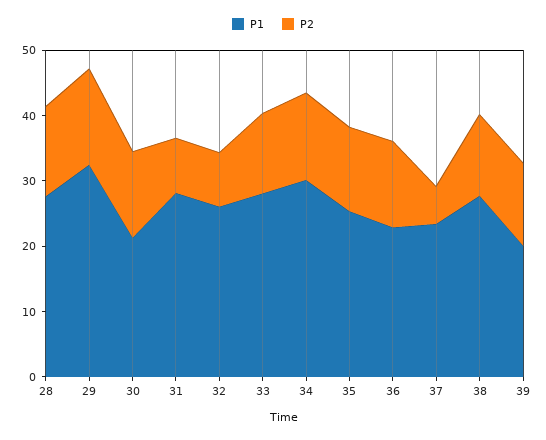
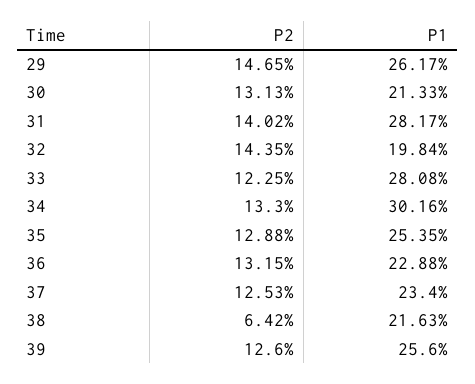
P1, 28: 28 -> none
P2, 28: 14 -> none
P1, 29: 32 -> 26.17
P2, 31: 8 -> 14.02
P1, 32: 26 -> 19.84
P2, 32: 8 -> 14.35
P2, 37: 6 -> 12.53
P1, 38: 28 -> 21.63
P2, 38: 12 -> 6.42
P1, 39: 20 -> 25.6

